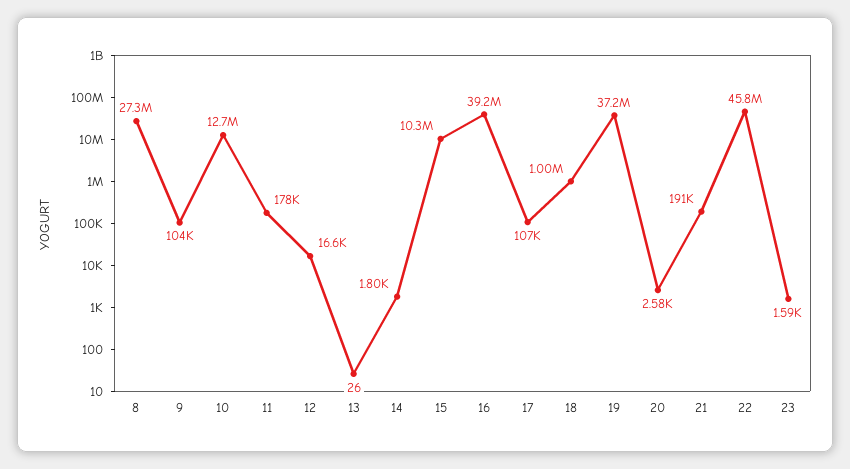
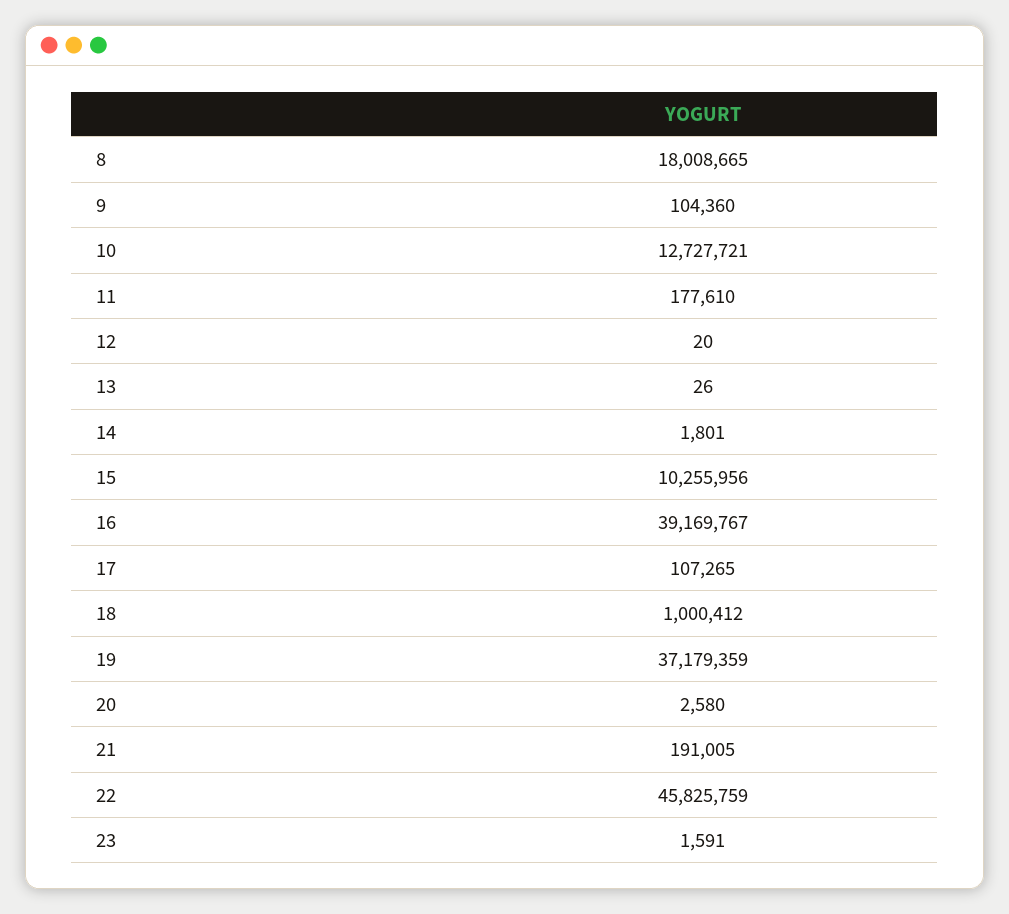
8: 27300000 -> 18008665
12: 16600 -> 20

